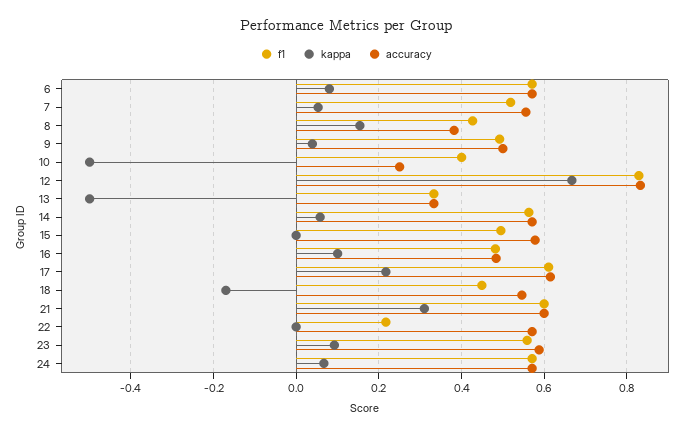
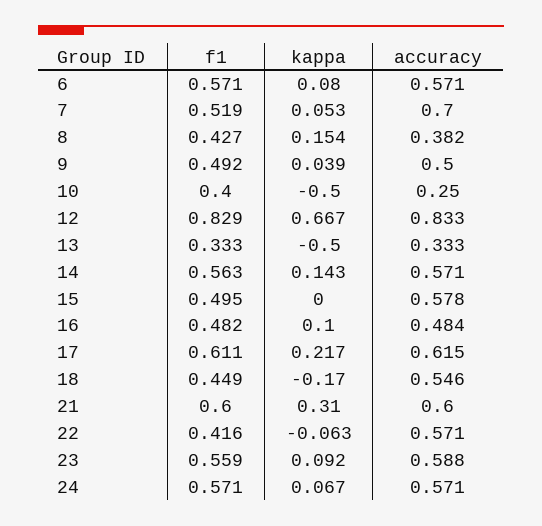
accuracy, 7: 0.56 -> 0.7
kappa, 14: 0.06 -> 0.143
f1, 22: 0.22 -> 0.416
kappa, 22: 0 -> -0.063

